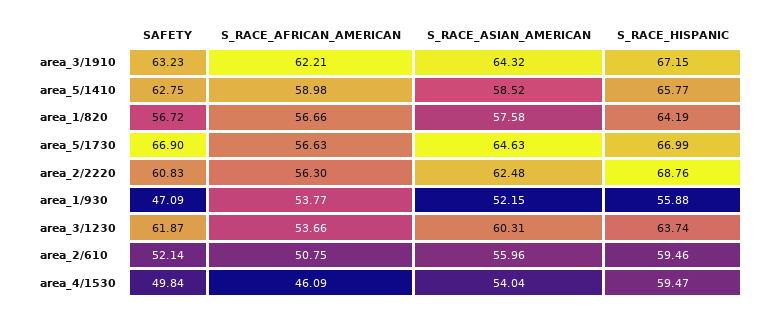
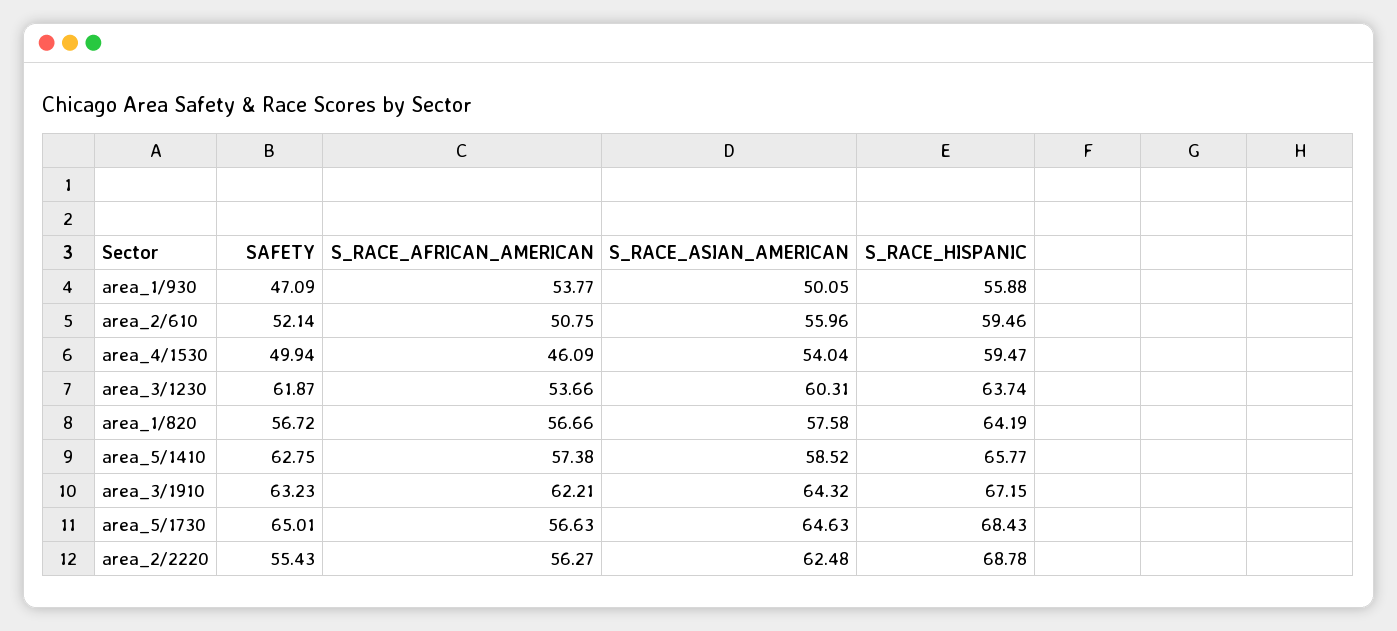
S_RACE_AFRICAN_AMERICAN, area_5/1410: 58.98 -> 57.38
SAFETY, area_5/1730: 66.9 -> 65.01
S_RACE_HISPANIC, area_5/1730: 66.99 -> 68.43
SAFETY, area_2/2220: 60.83 -> 55.43
S_RACE_AFRICAN_AMERICAN, area_2/2220: 56.3 -> 56.27
S_RACE_HISPANIC, area_2/2220: 68.76 -> 68.78
S_RACE_ASIAN_AMERICAN, area_1/930: 52.15 -> 50.05
SAFETY, area_4/1530: 49.84 -> 49.94

